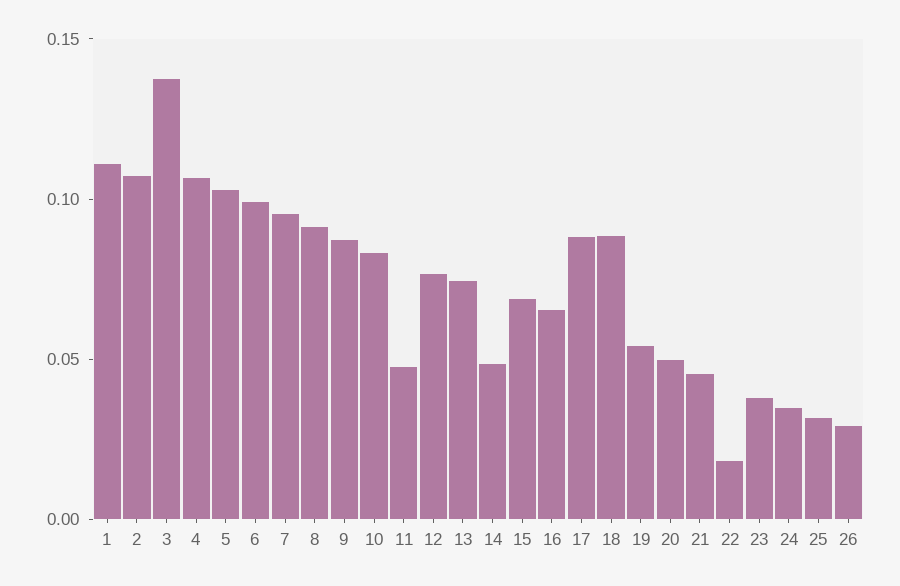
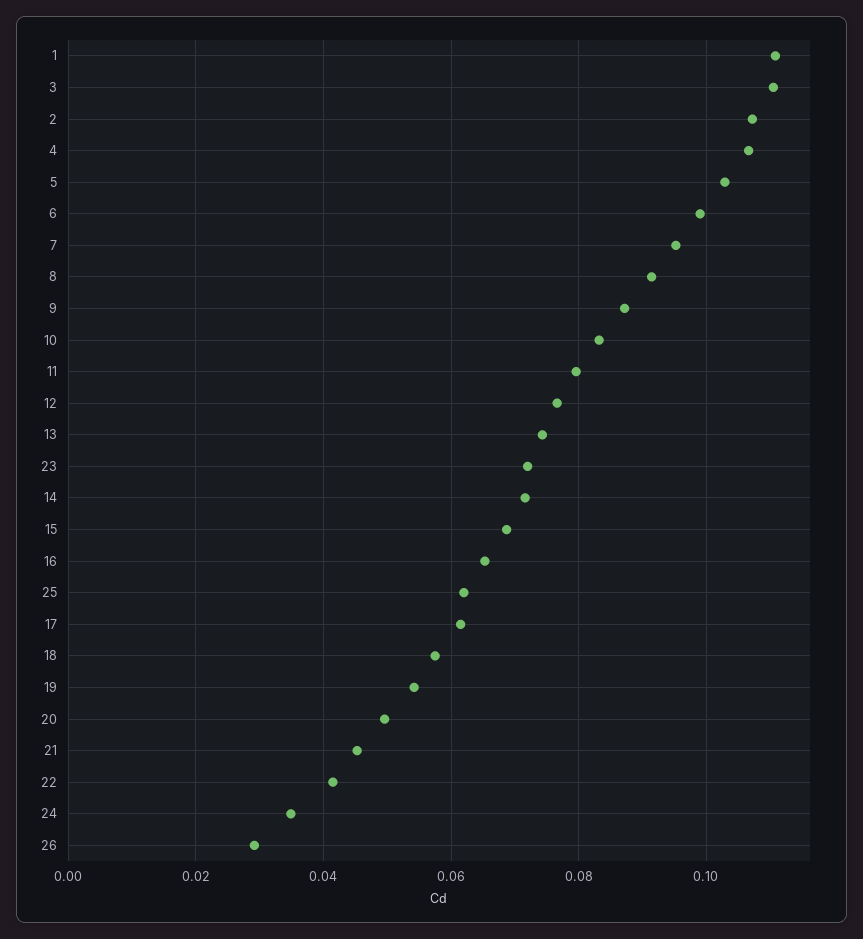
3: 0.14 -> 0.11
11: 0.05 -> 0.08
14: 0.05 -> 0.072
17: 0.09 -> 0.062
18: 0.09 -> 0.058
22: 0.02 -> 0.042
23: 0.04 -> 0.072
25: 0.03 -> 0.062

